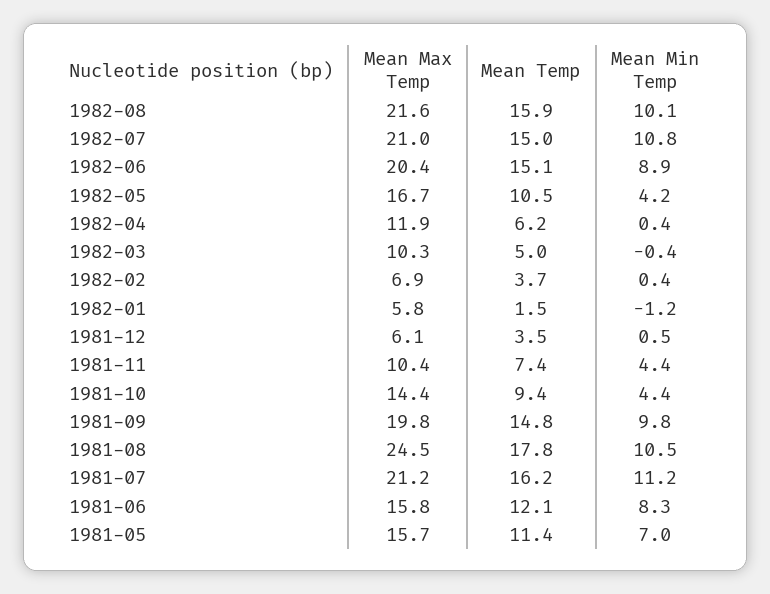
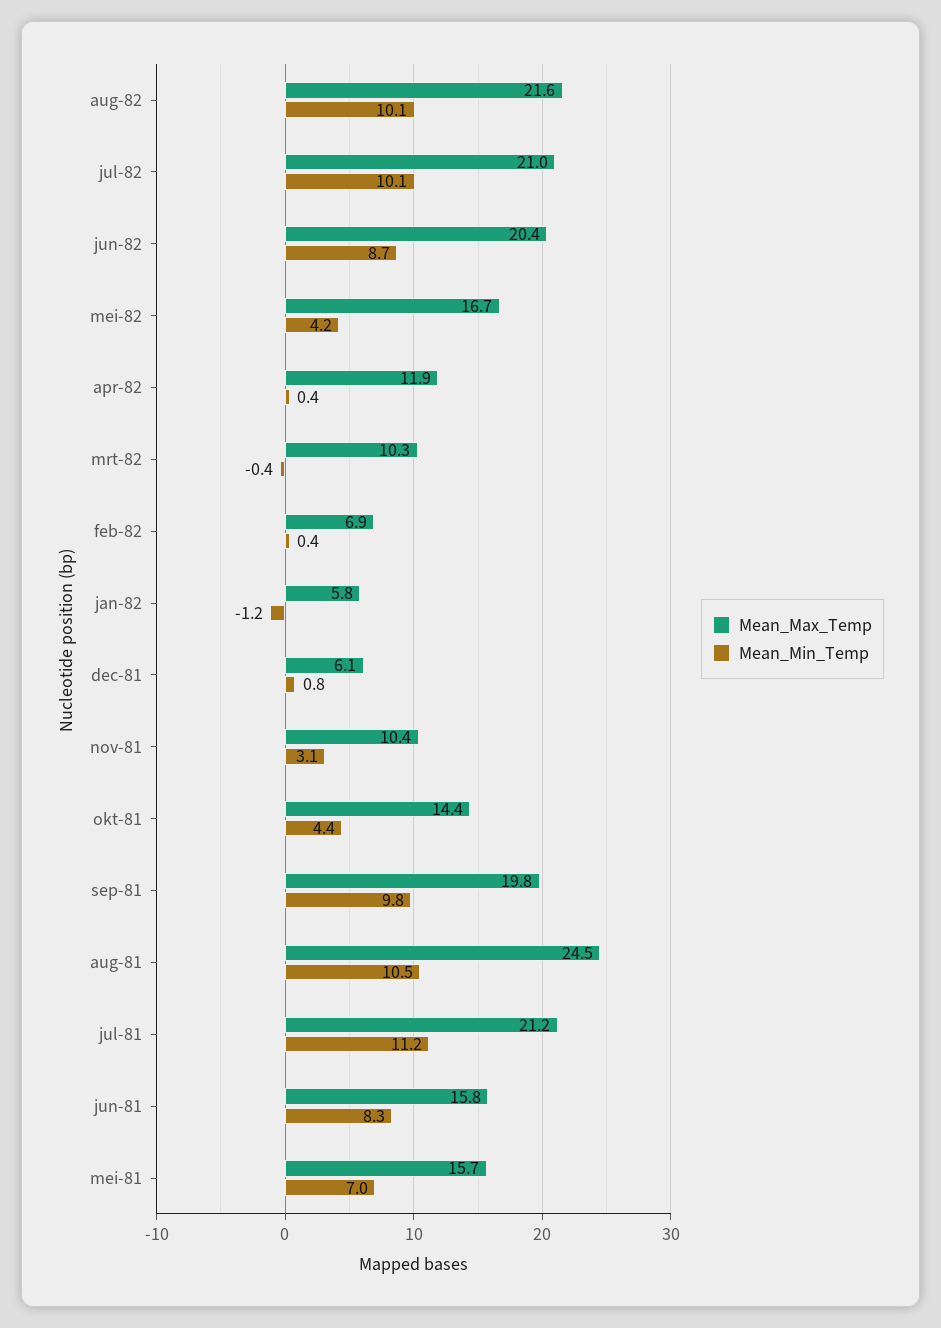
Mean Temp, 1982-08: 15.9 -> none
Mean Temp, 1982-07: 15 -> none
Mean Min Temp, 1982-07: 10.8 -> 10.1
Mean Temp, 1982-06: 15.1 -> none
Mean Min Temp, 1982-06: 8.9 -> 8.7
Mean Temp, 1982-05: 10.5 -> none
Mean Temp, 1982-04: 6.2 -> none
Mean Temp, 1982-03: 5 -> none
Mean Temp, 1982-02: 3.7 -> none
Mean Temp, 1982-01: 1.5 -> none
Mean Temp, 1981-12: 3.5 -> none
Mean Min Temp, 1981-12: 0.5 -> 0.8
Mean Temp, 1981-11: 7.4 -> none
Mean Min Temp, 1981-11: 4.4 -> 3.1
Mean Temp, 1981-10: 9.4 -> none
Mean Temp, 1981-09: 14.8 -> none
Mean Temp, 1981-08: 17.8 -> none
Mean Temp, 1981-07: 16.2 -> none
Mean Temp, 1981-06: 12.1 -> none
Mean Temp, 1981-05: 11.4 -> none

